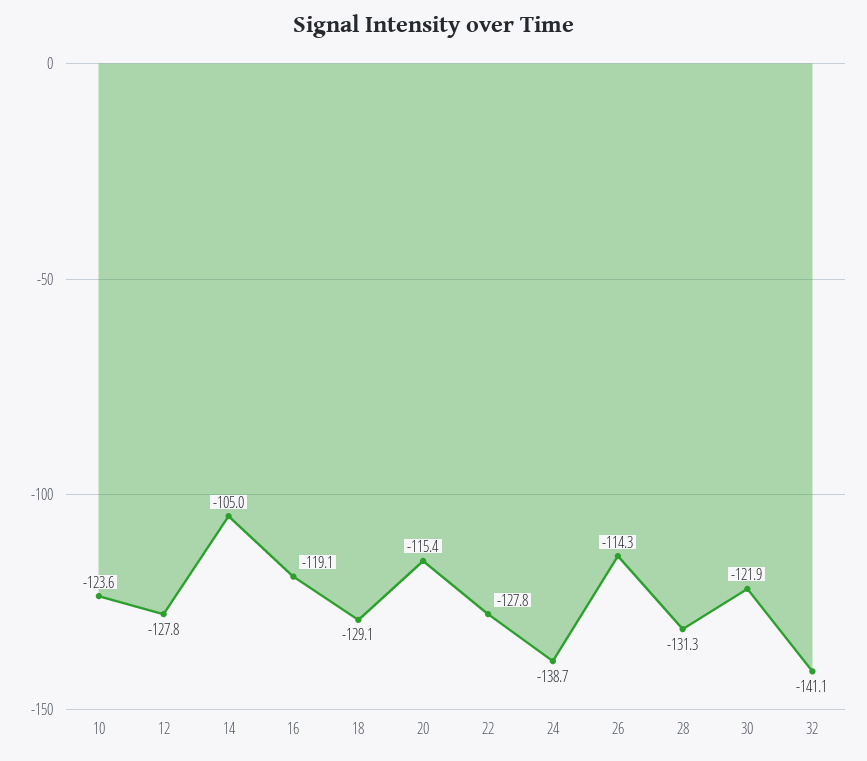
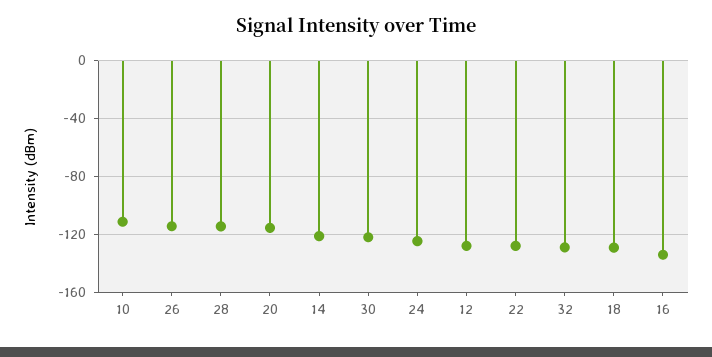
10: -123.6 -> -110
14: -105 -> -120
16: -119.1 -> -135
24: -138.7 -> -125
28: -131.3 -> -115
32: -141.1 -> -130

